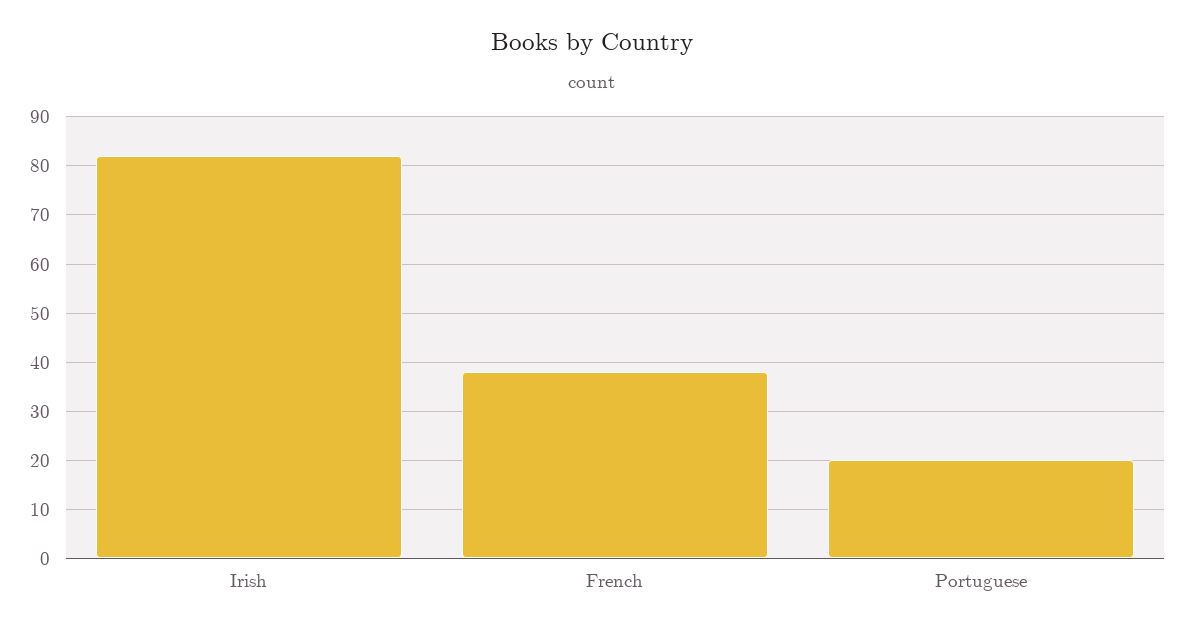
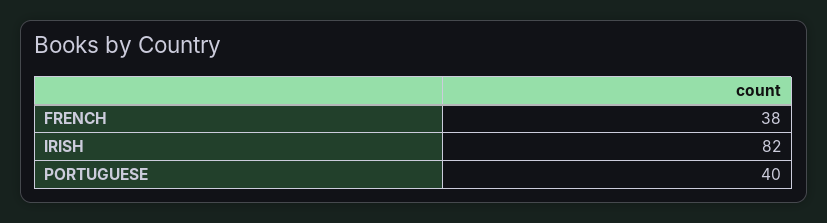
Portuguese: 20 -> 40

